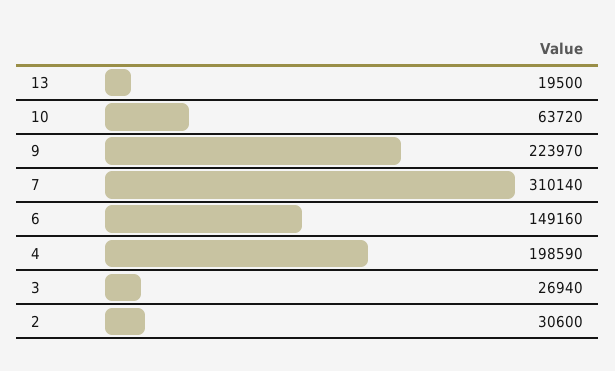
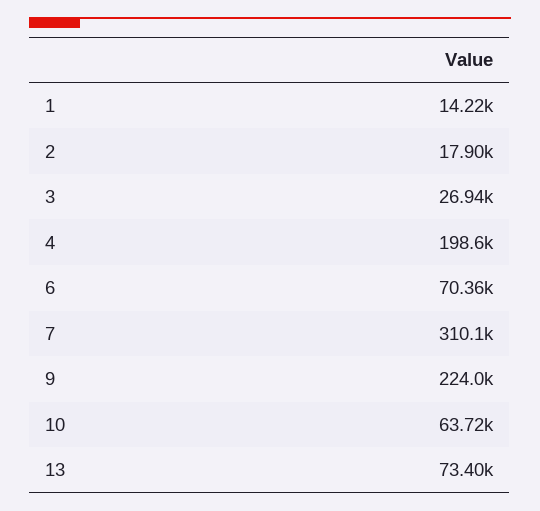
13: 19500 -> 73400
6: 149160 -> 70360
2: 30600 -> 17900
1: none -> 14220

